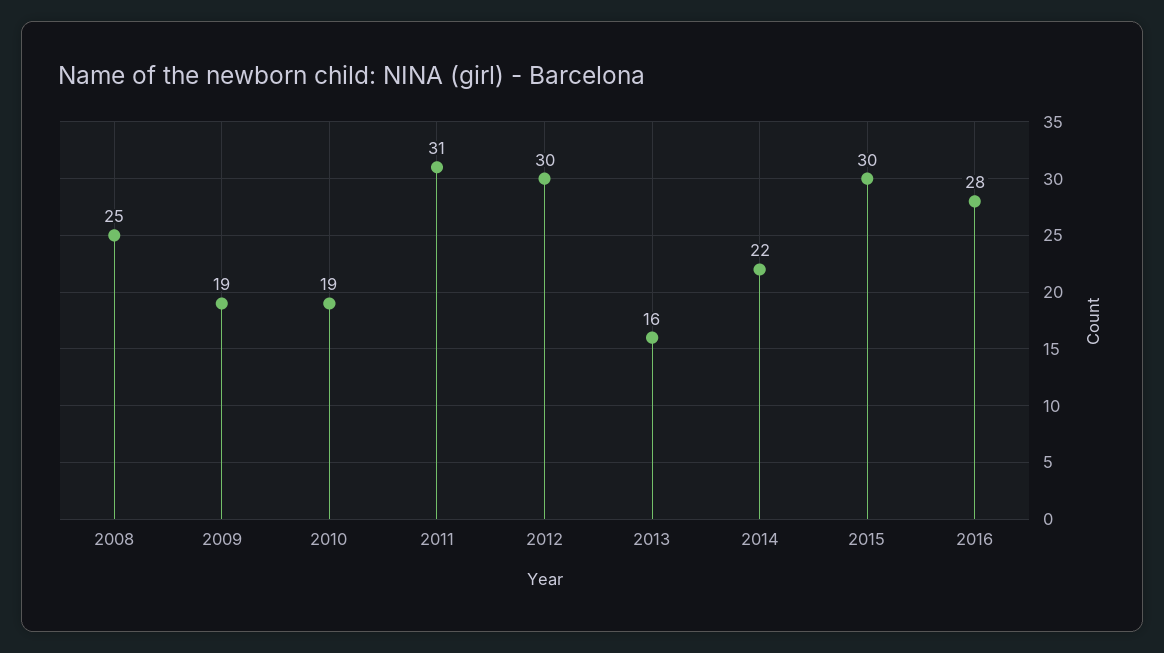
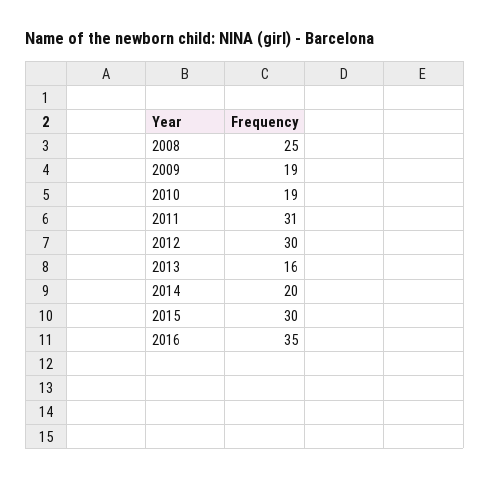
2014: 22 -> 20
2016: 28 -> 35

